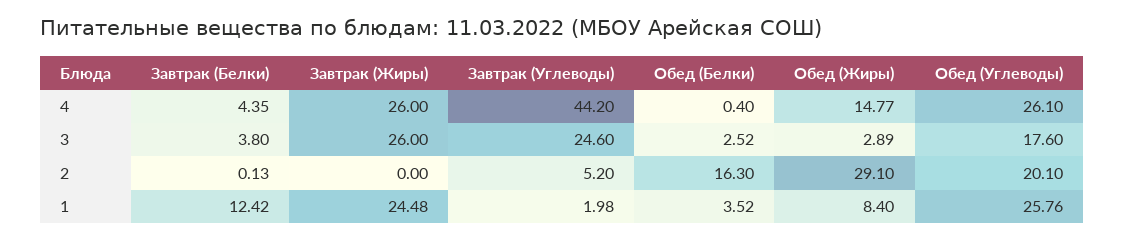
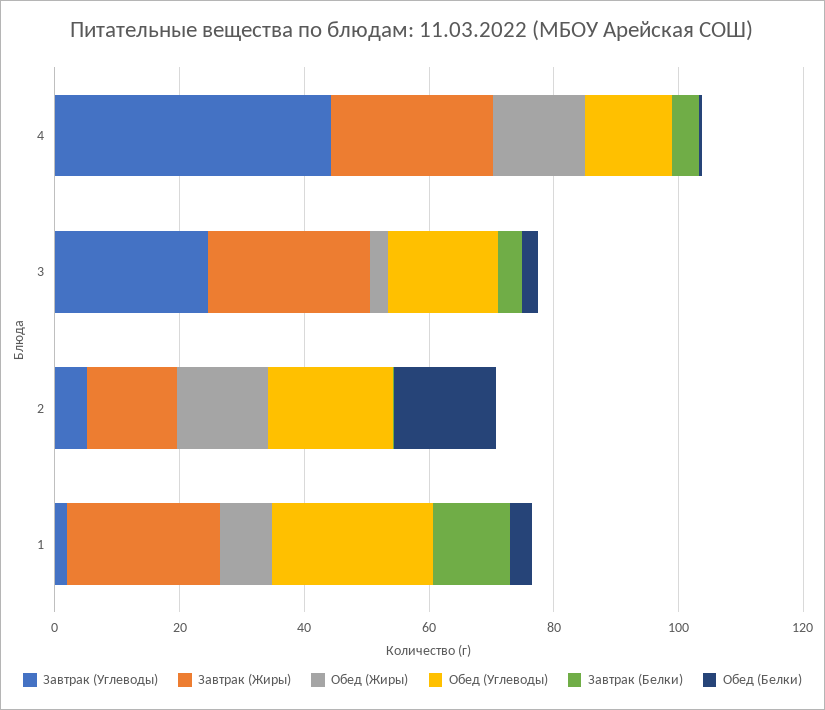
Обед (Углеводы), 4: 26.1 -> 15
Завтрак (Жиры), 2: 0 -> 15
Обед (Жиры), 2: 29.1 -> 15

